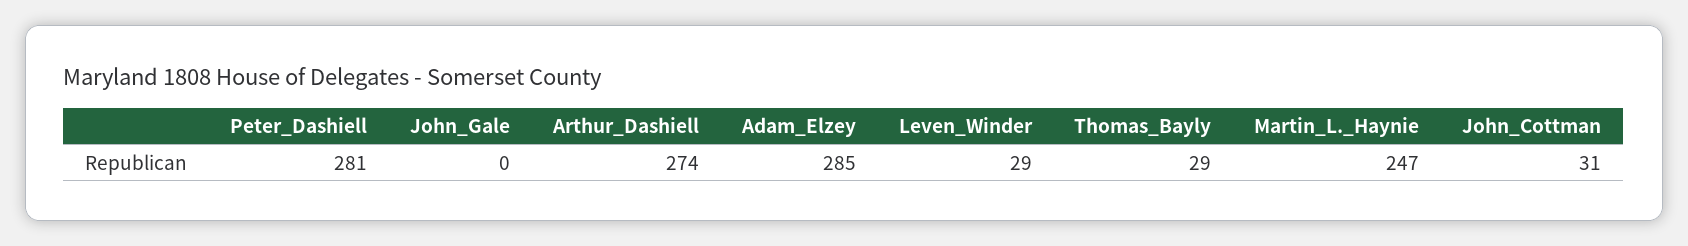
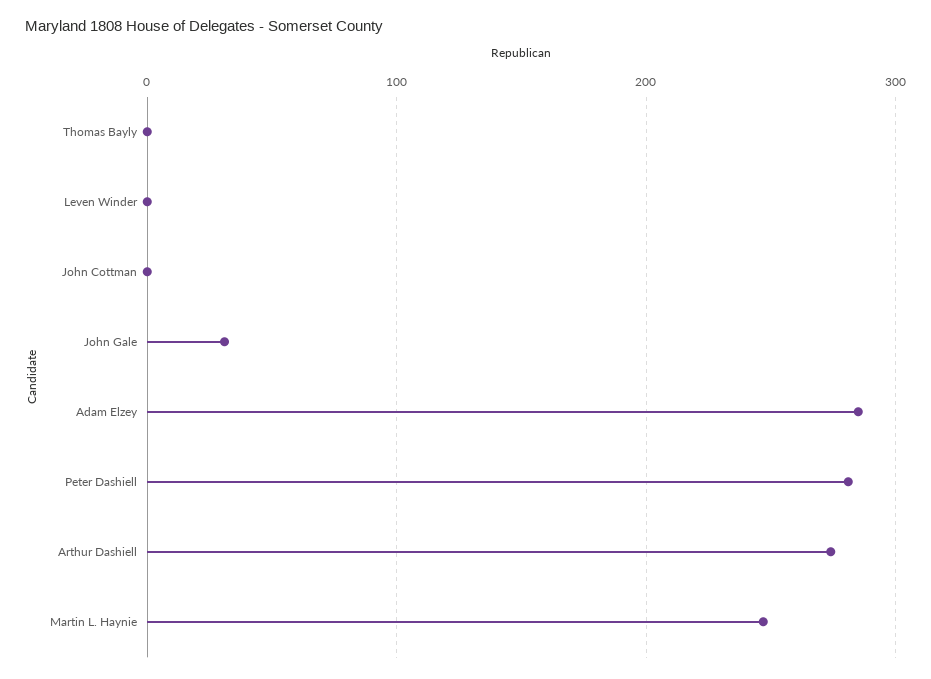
John_Gale: 0 -> 30
Leven_Winder: 29 -> 0
Thomas_Bayly: 29 -> 0
John_Cottman: 31 -> 0

